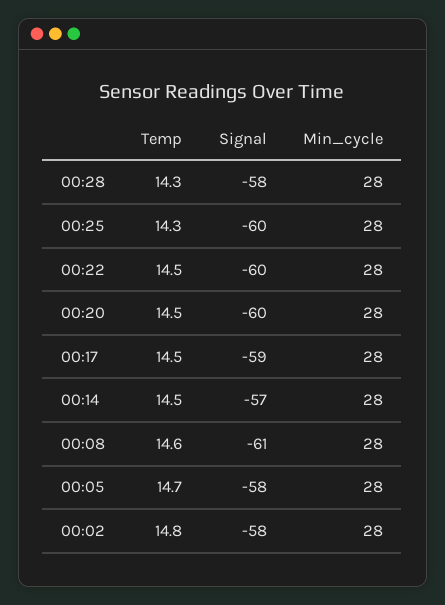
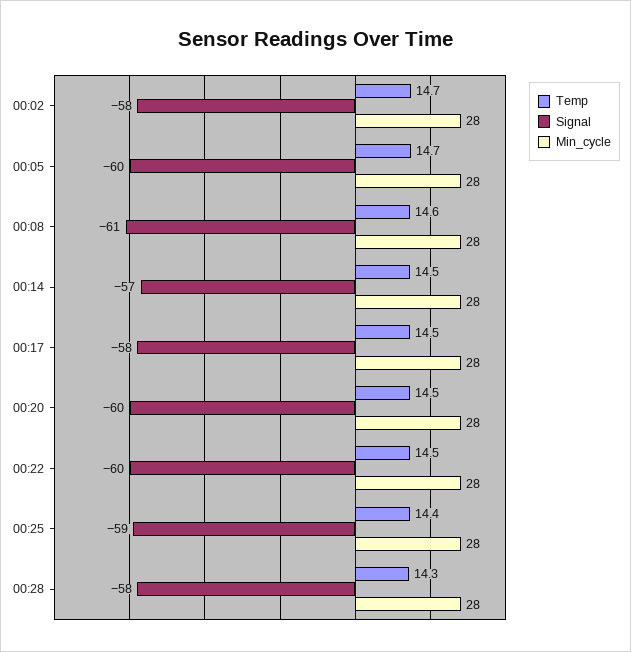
Temp, 00:25: 14.3 -> 14.4
Signal, 00:25: -60 -> -59
Signal, 00:17: -59 -> -58
Signal, 00:05: -58 -> -60
Temp, 00:02: 14.8 -> 14.7

